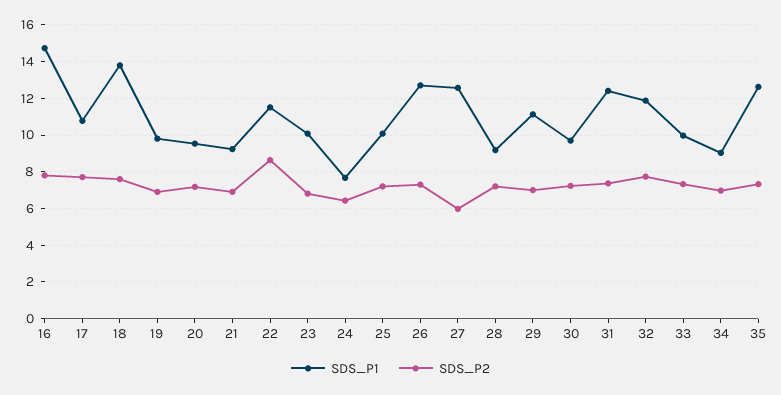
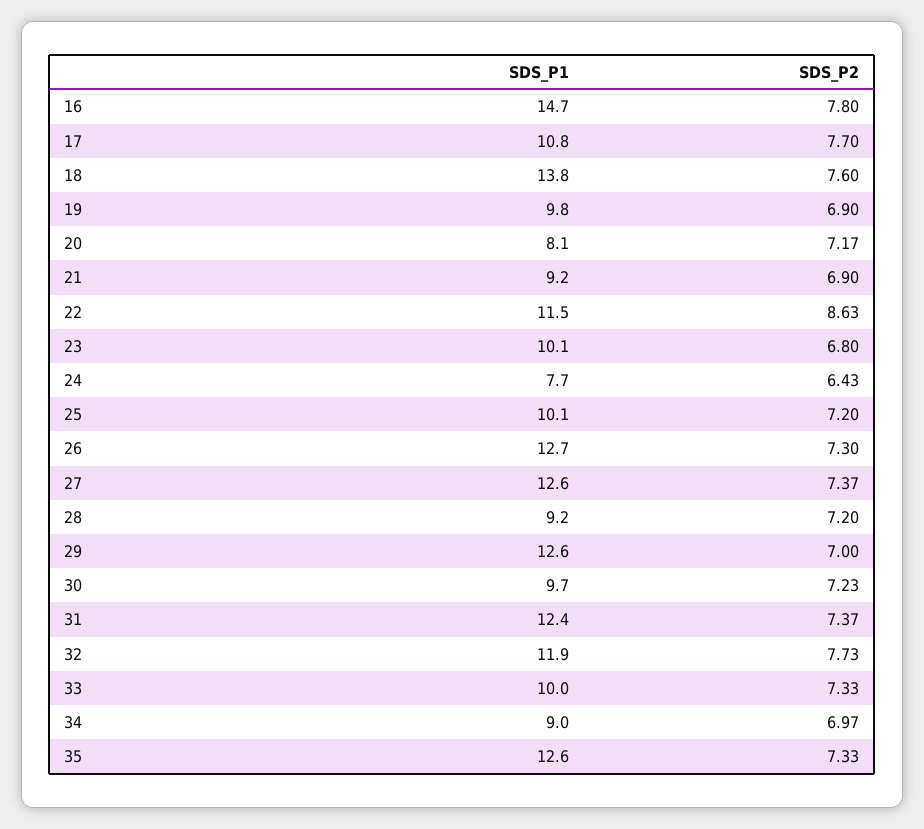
SDS_P1, 20: 9.5 -> 8.1
SDS_P2, 27: 6 -> 7.37
SDS_P1, 29: 11 -> 12.6

